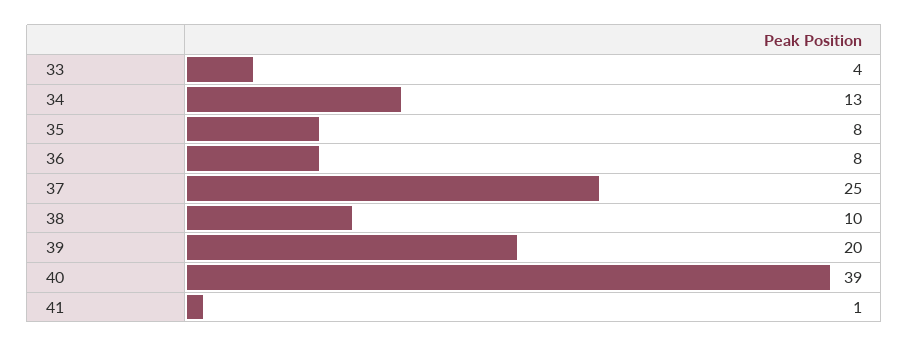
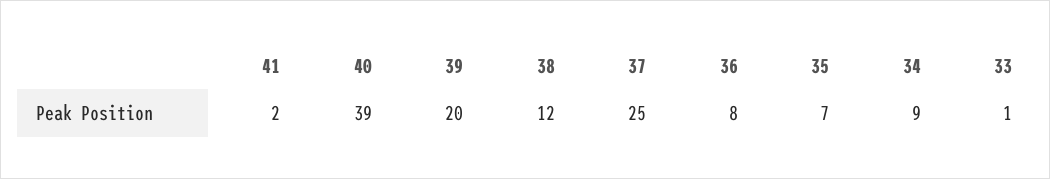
33: 4 -> 1
34: 13 -> 9
35: 8 -> 7
38: 10 -> 12
41: 1 -> 2

